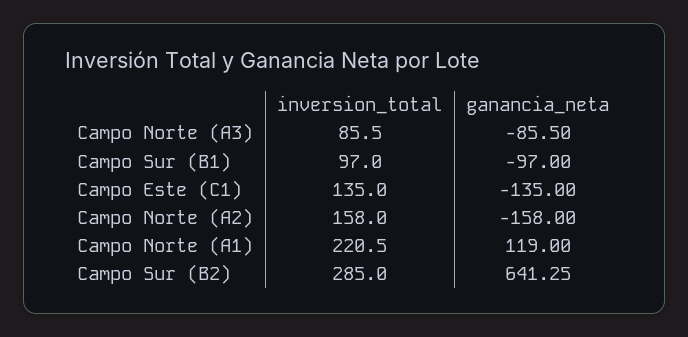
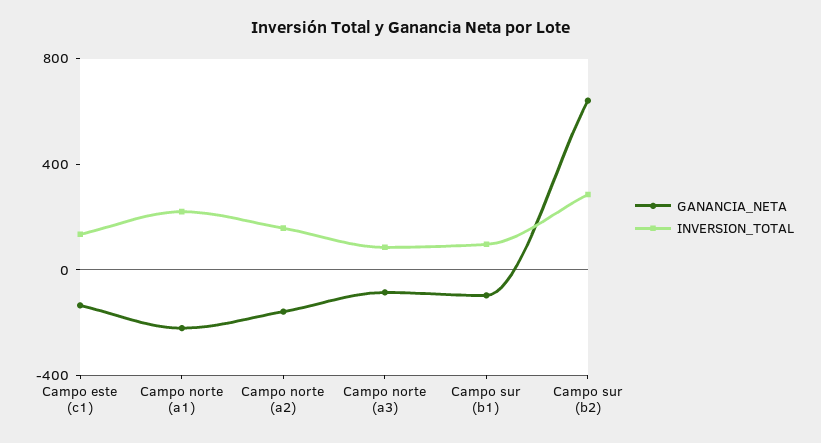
ganancia_neta, Campo Norte (A1): 119 -> -200

